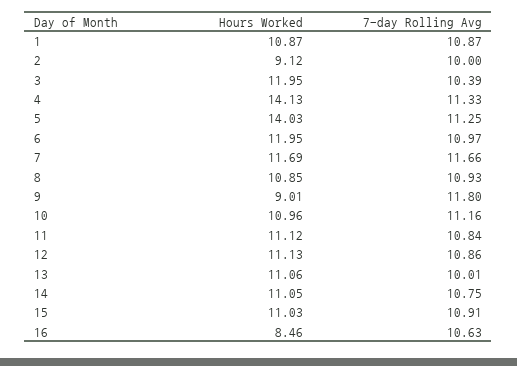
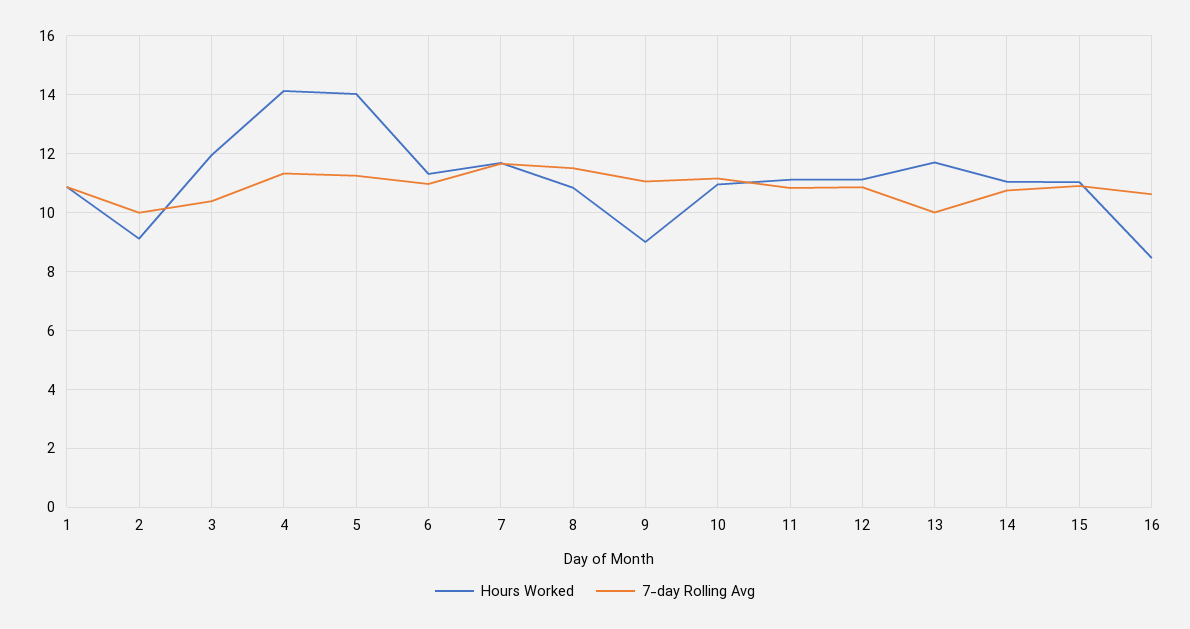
Hours Worked, 6: 11.95 -> 11.25
7-day Rolling Avg, 8: 10.93 -> 11.5
7-day Rolling Avg, 9: 11.8 -> 11
Hours Worked, 13: 11.06 -> 11.75

